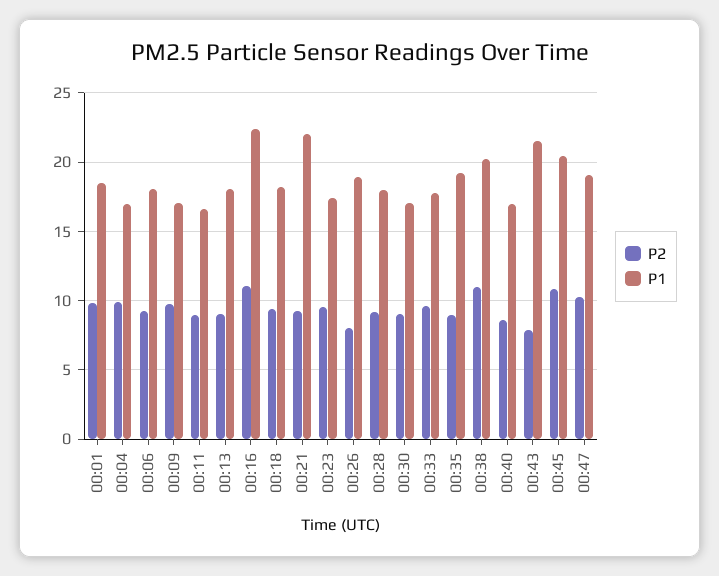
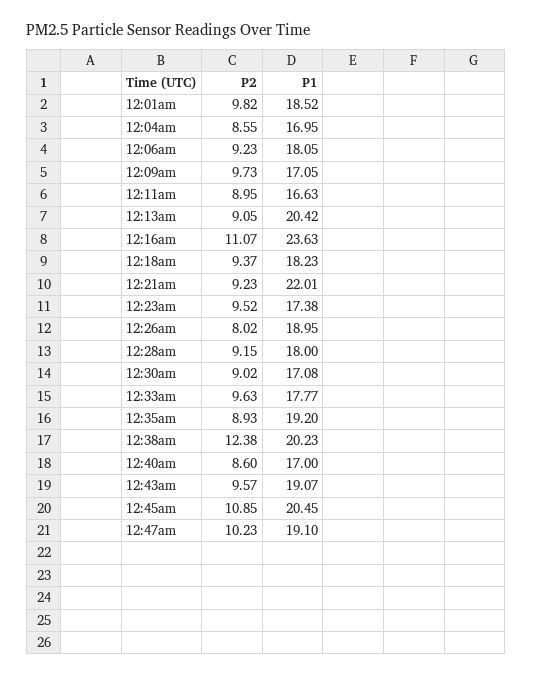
P2, 00:04: 10 -> 8.55
P1, 00:13: 18 -> 20.42
P1, 00:16: 22.5 -> 23.63
P2, 00:38: 11 -> 12.38
P2, 00:43: 8 -> 9.57
P1, 00:43: 21.5 -> 19.07

